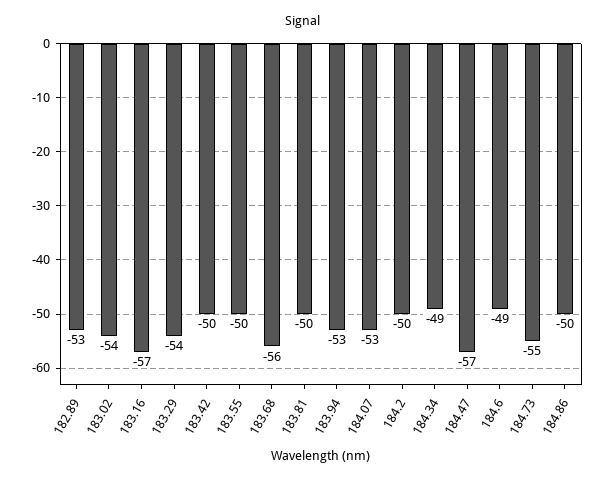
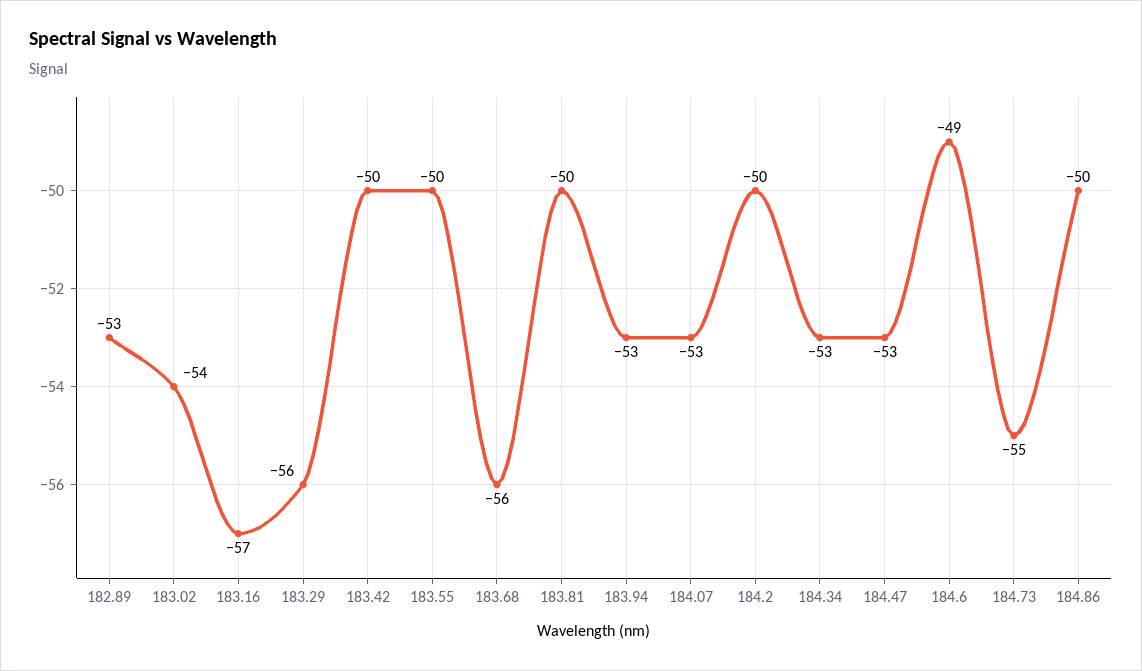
183.29: -54 -> -56
184.34: -49 -> -53
184.47: -57 -> -53

